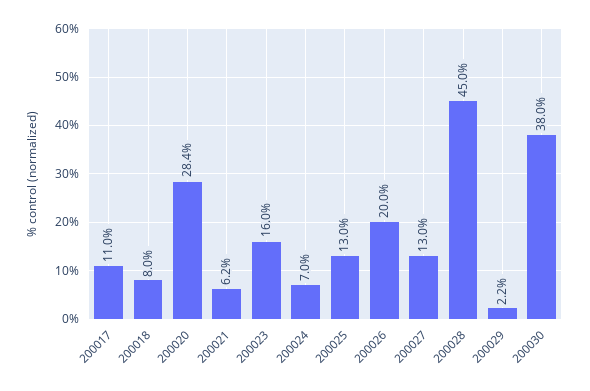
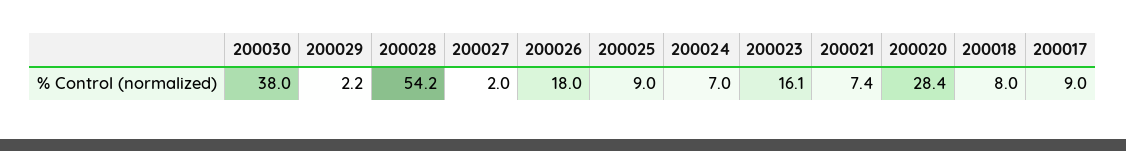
200017: 11 -> 9
200021: 6.2 -> 7.4
200023: 16 -> 16.1
200025: 13 -> 9
200026: 20 -> 18
200027: 13 -> 2
200028: 45 -> 54.2

